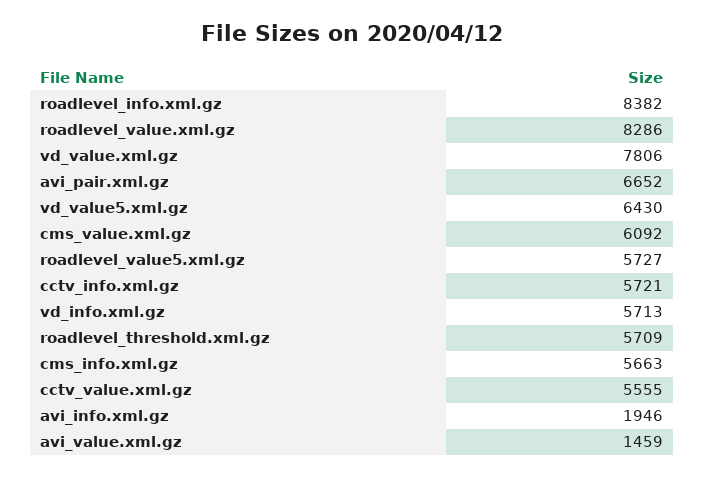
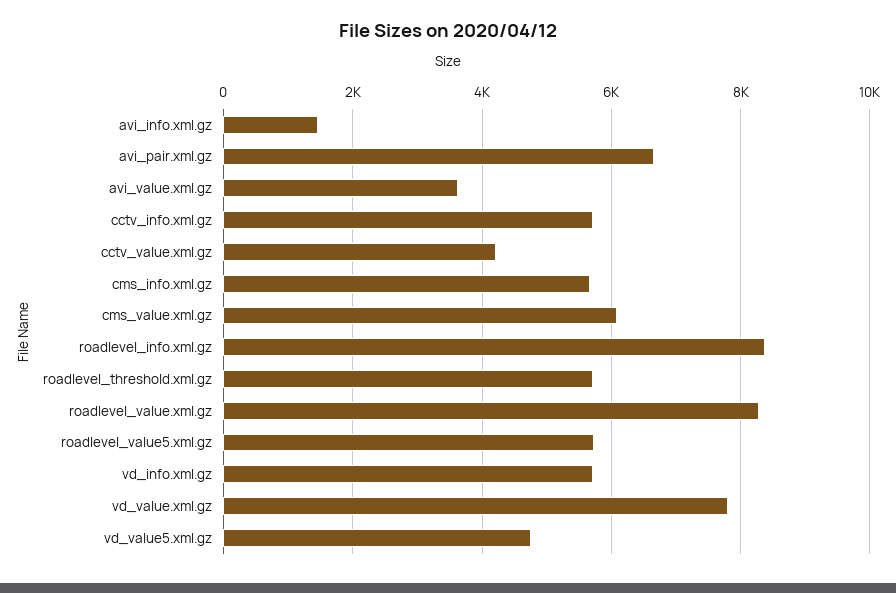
vd_value5.xml.gz: 6430 -> 4800
cctv_value.xml.gz: 5555 -> 4200
avi_info.xml.gz: 1946 -> 1400
avi_value.xml.gz: 1459 -> 3600

